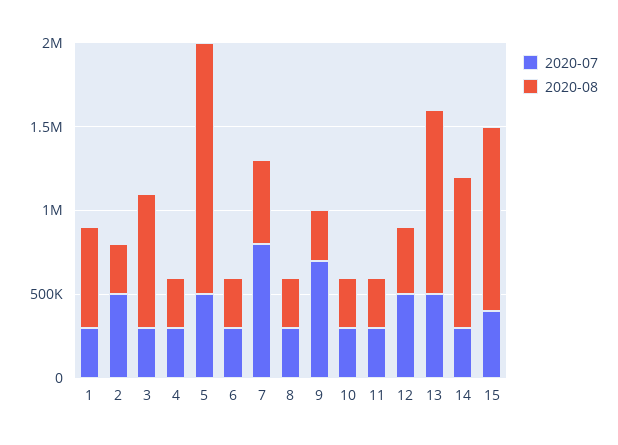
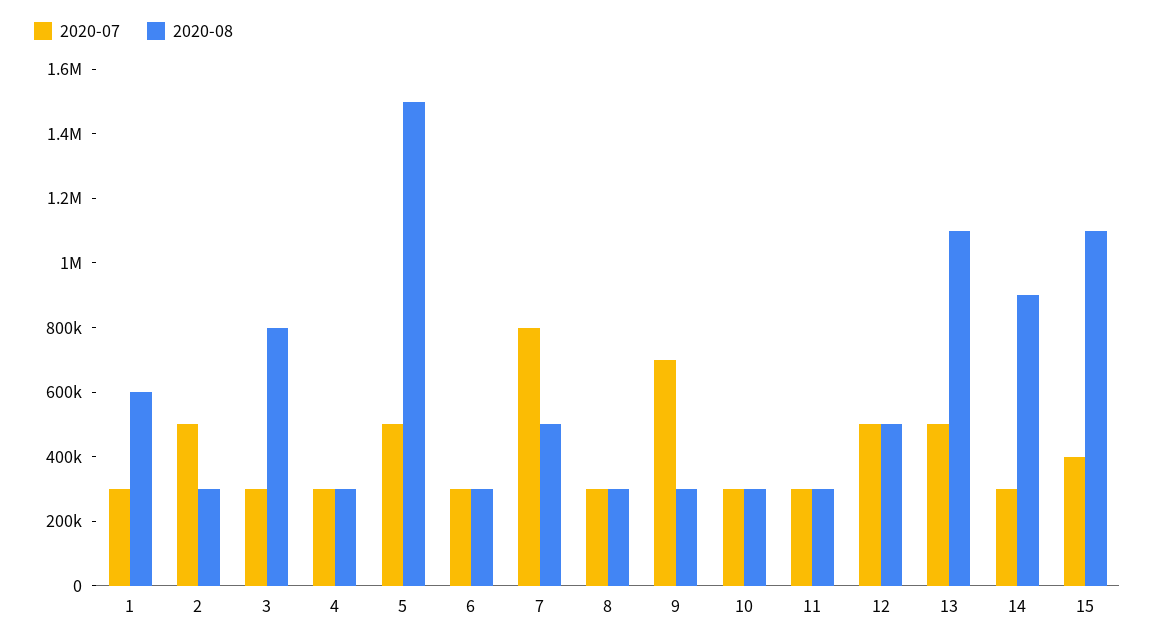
2020-08, 12: 400000 -> 500000

